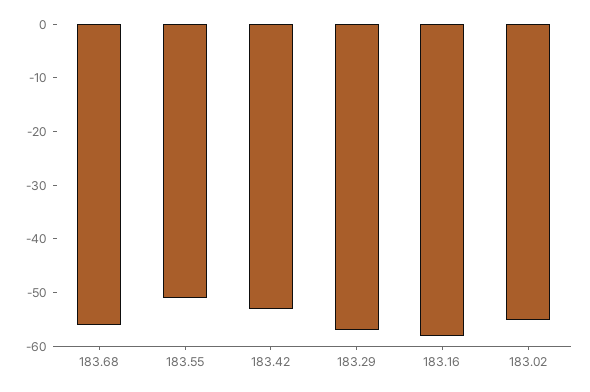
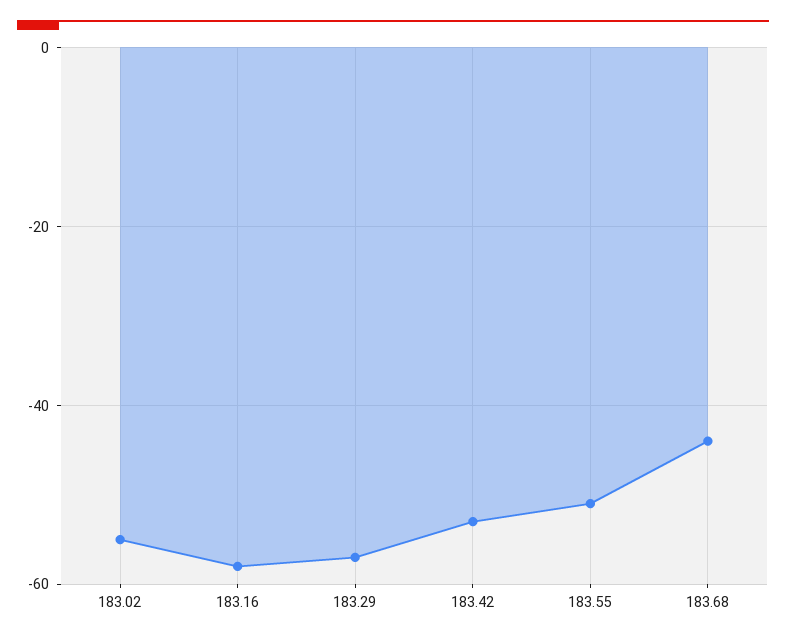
183.68: -55 -> -45

